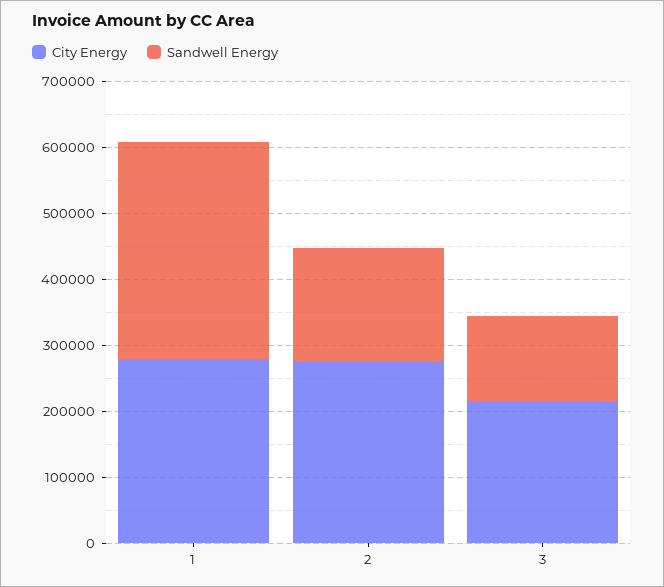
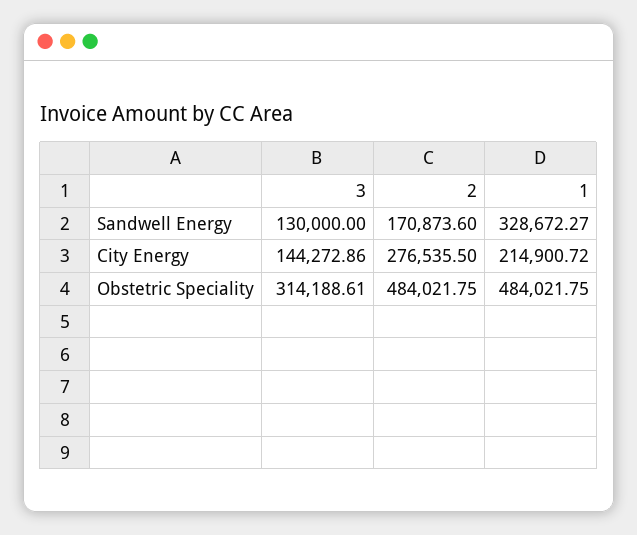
City Energy, 1: 280000 -> 214900.72
City Energy, 3: 220000 -> 144272.86
Obstetric Speciality, 3: none -> 314188.61
Obstetric Speciality, 2: none -> 484021.75
Obstetric Speciality, 1: none -> 484021.75

